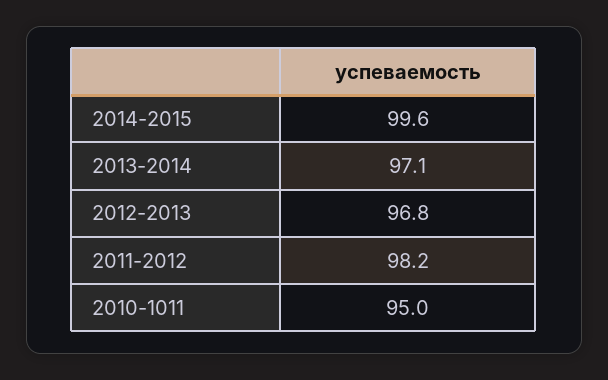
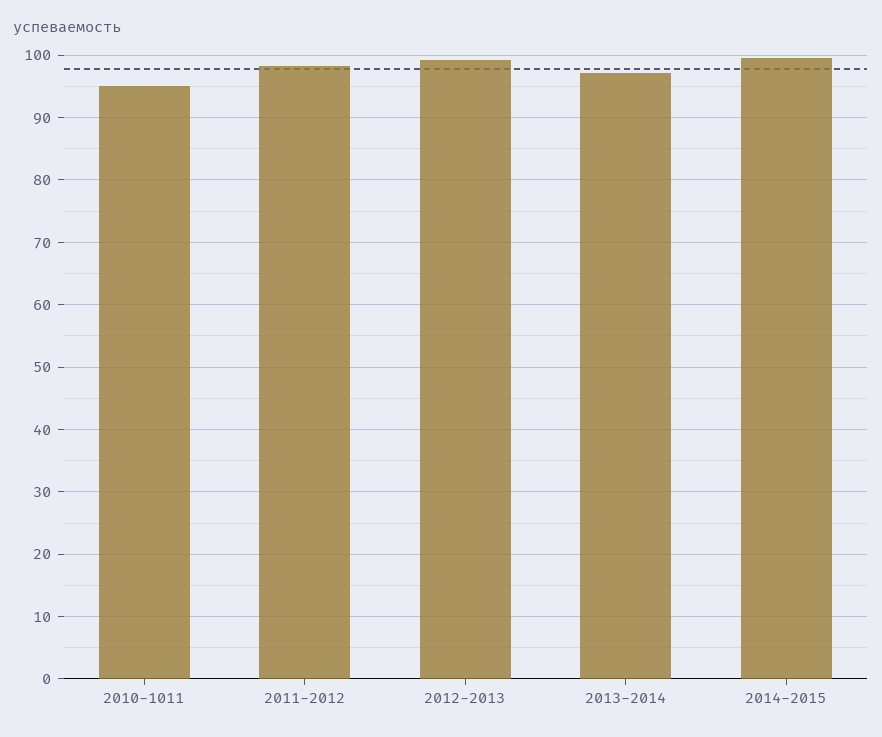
2012-2013: 96.8 -> 99

